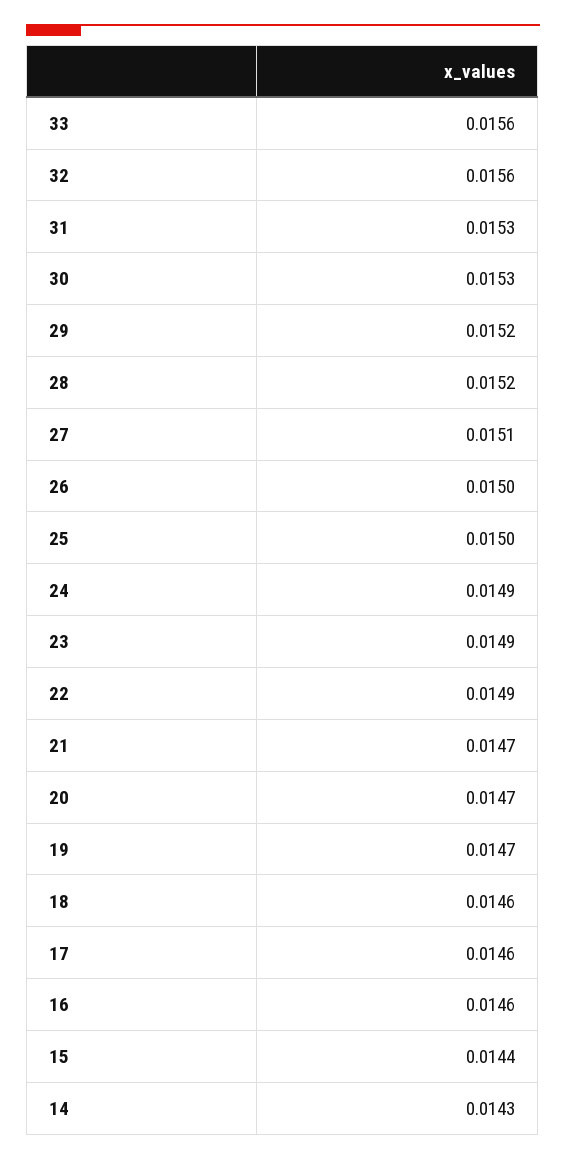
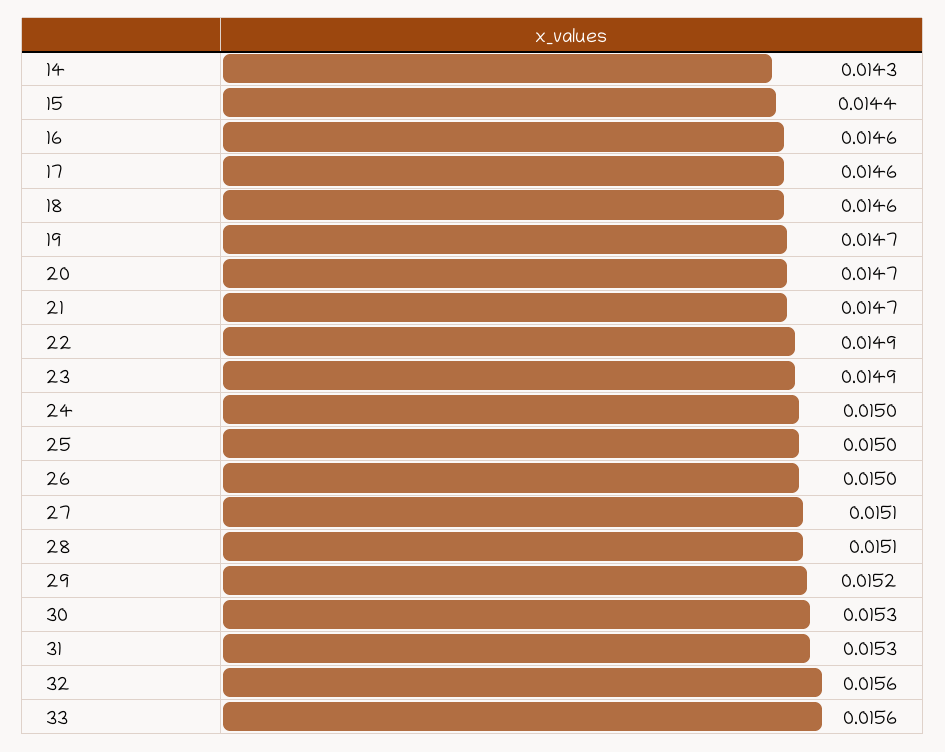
28: 0.0152 -> 0.0151
24: 0.0149 -> 0.015

